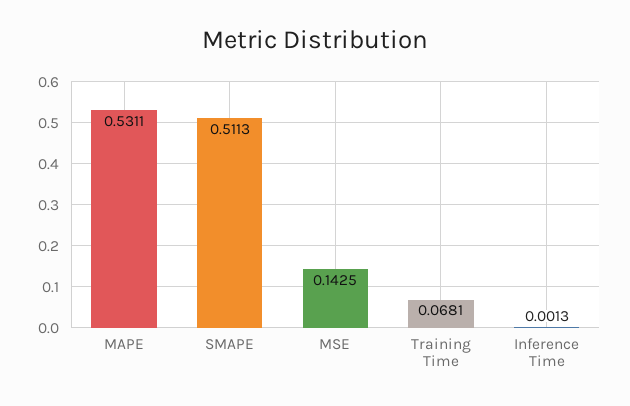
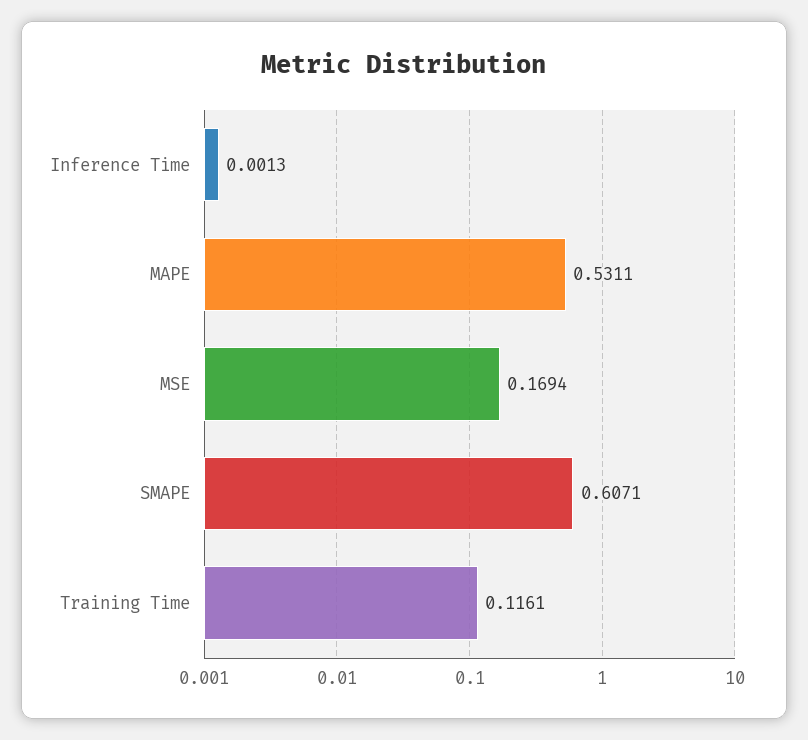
SMAPE: 0.5113 -> 0.6071
MSE: 0.1425 -> 0.1694
Training Time: 0.0681 -> 0.1161

